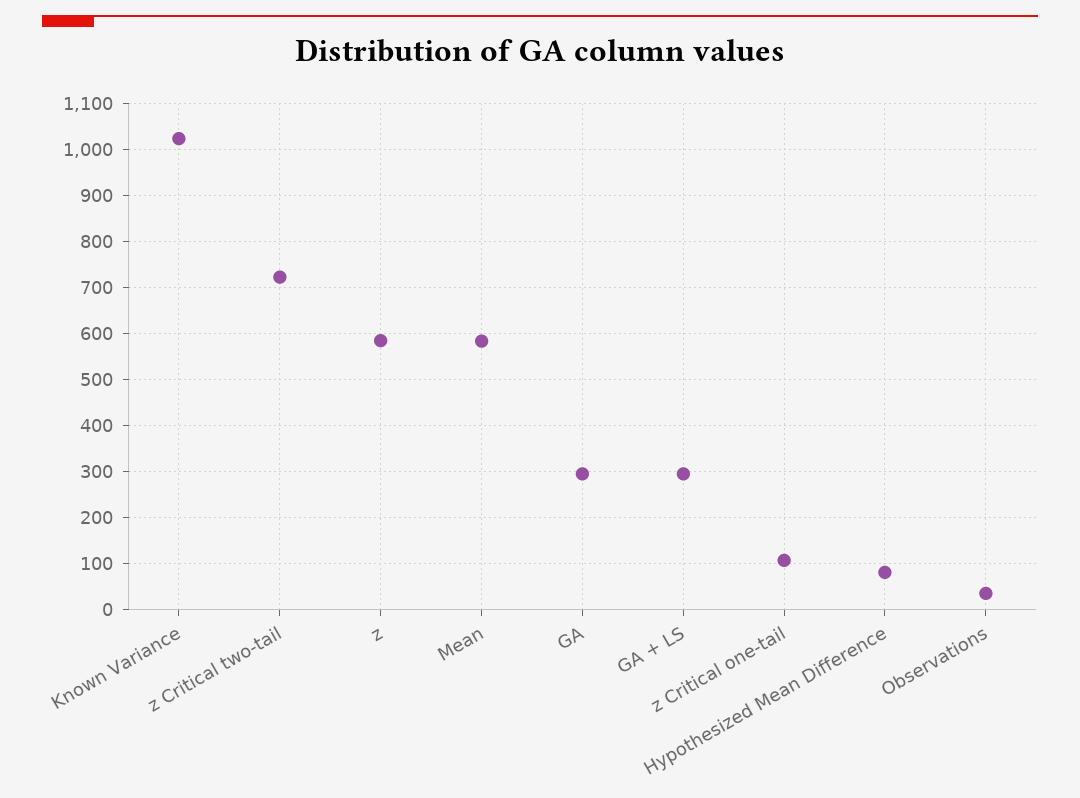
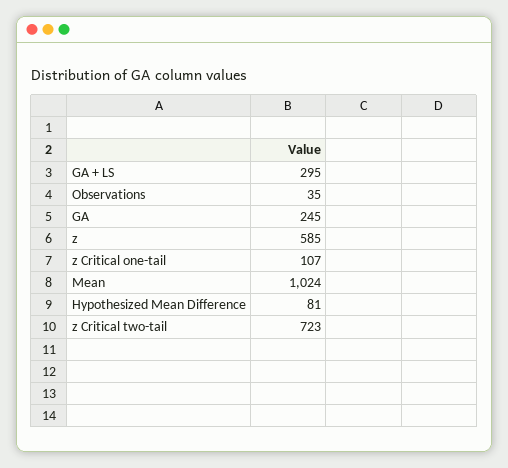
Known Variance: 1020 -> none
Mean: 580 -> 1024
GA: 300 -> 245

